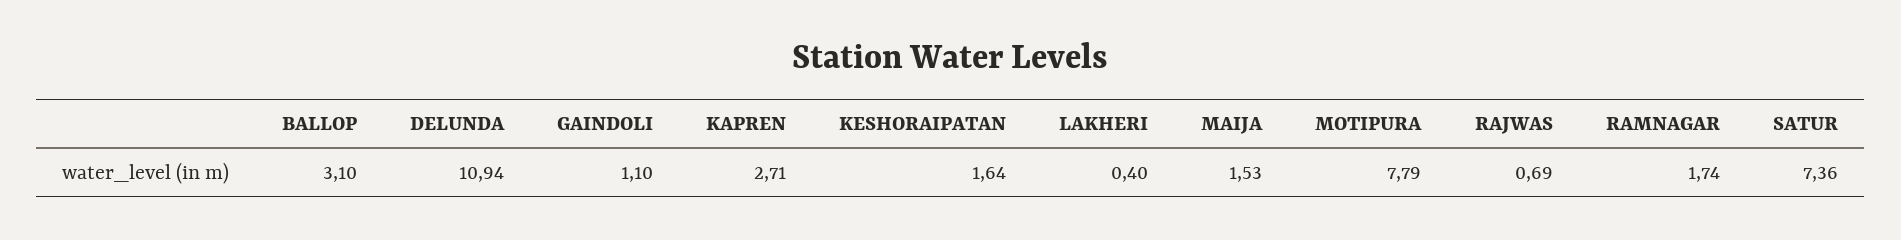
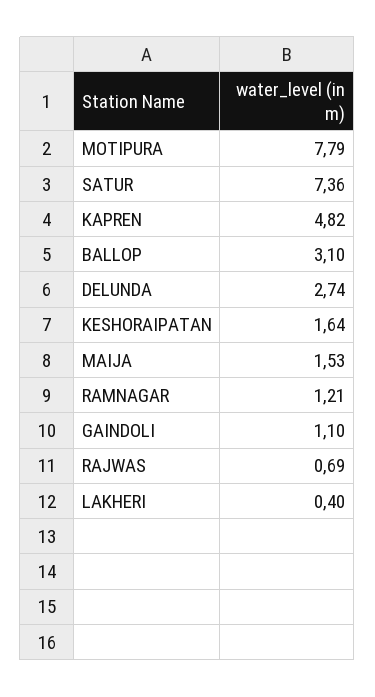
DELUNDA: 10.94 -> 2.74
KAPREN: 2.71 -> 4.82
RAMNAGAR: 1.74 -> 1.21

